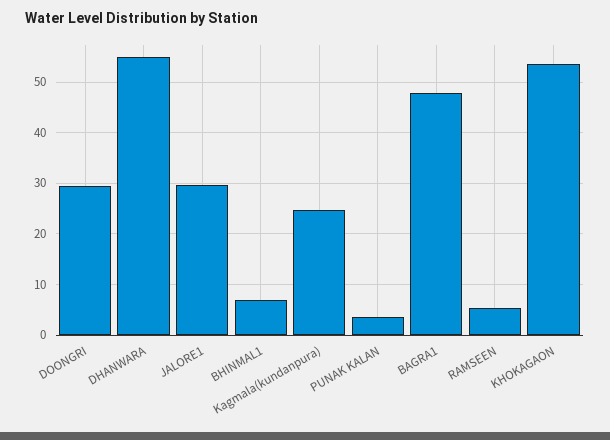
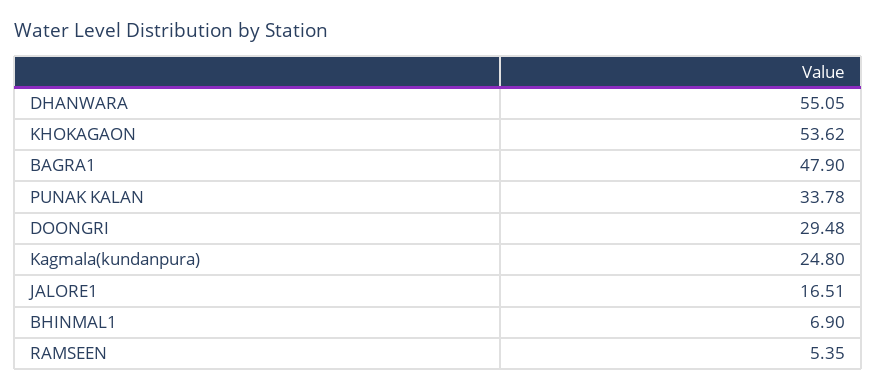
JALORE1: 30 -> 16.51
PUNAK KALAN: 4 -> 33.78

